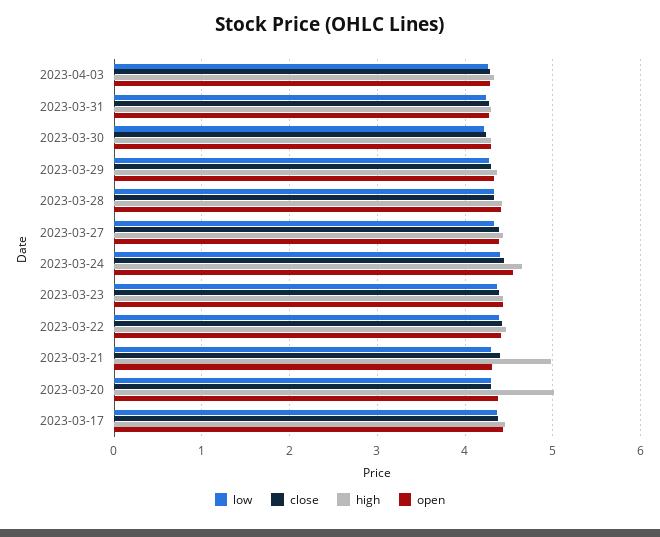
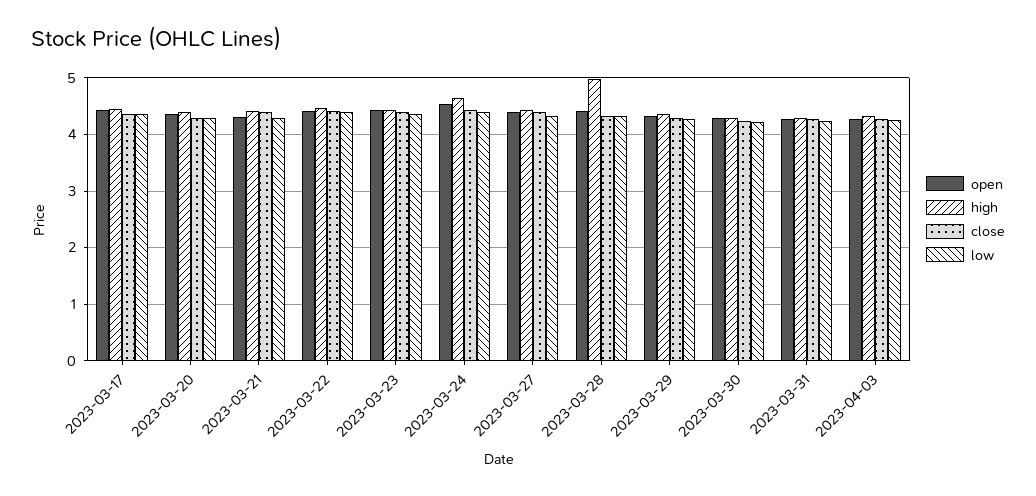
high, 2023-03-28: 4.4 -> 5
high, 2023-03-21: 5 -> 4.4
high, 2023-03-20: 5 -> 4.4

